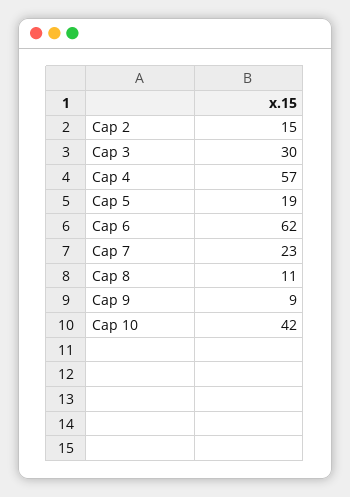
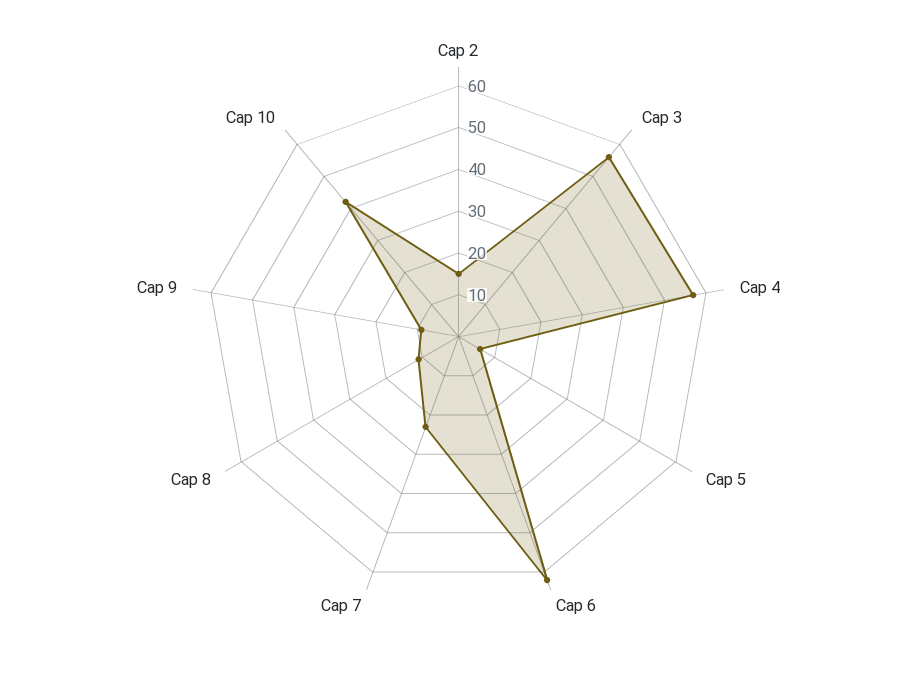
Cap 3: 30 -> 55
Cap 5: 19 -> 5

